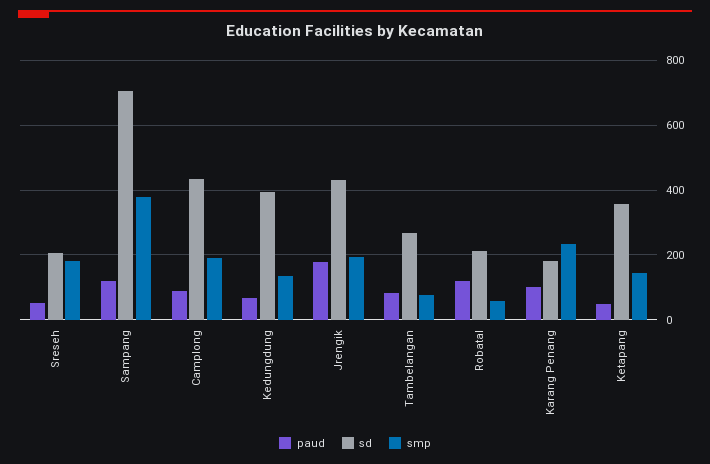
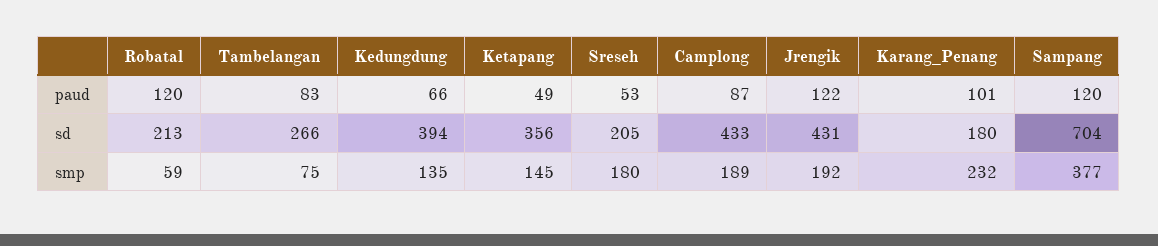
paud, Jrengik: 180 -> 122

